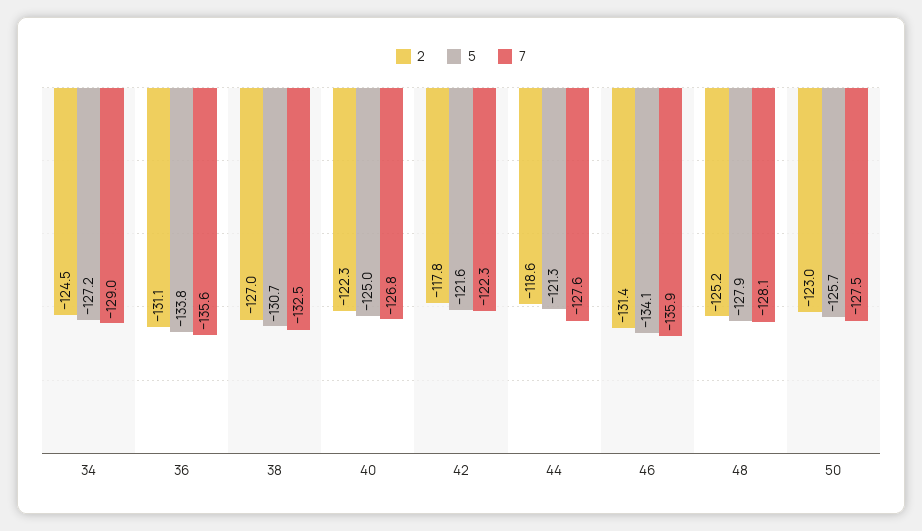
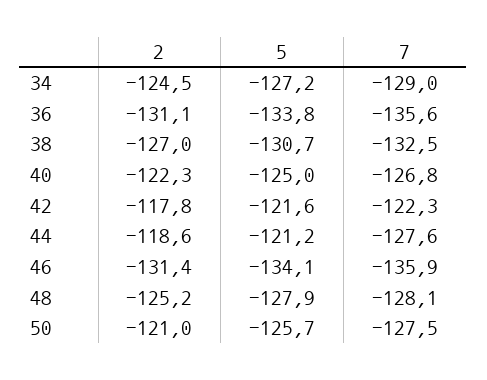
5, 44: -121.3 -> -121.2
2, 50: -123 -> -121

